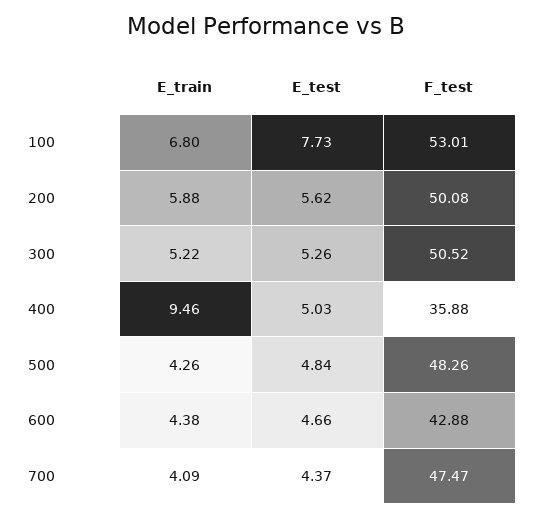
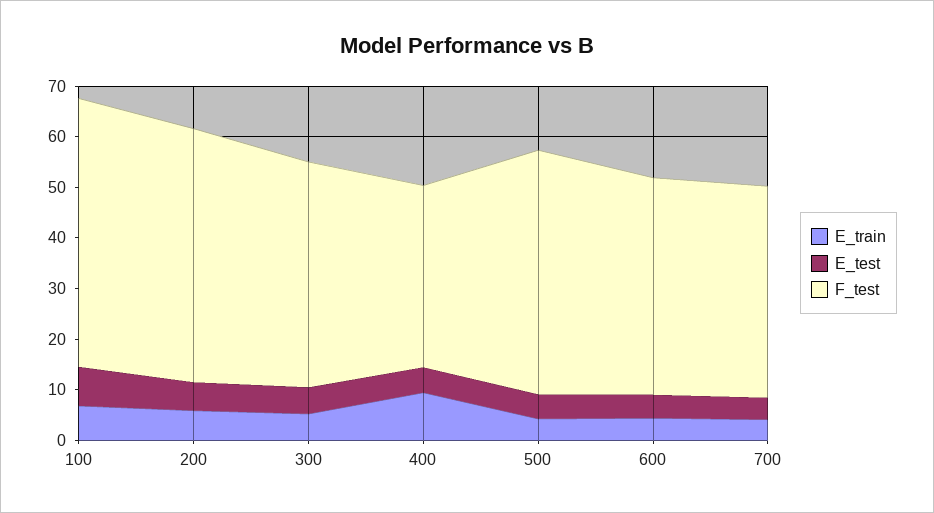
F_test, 300: 50.52 -> 44
F_test, 700: 47.47 -> 42

